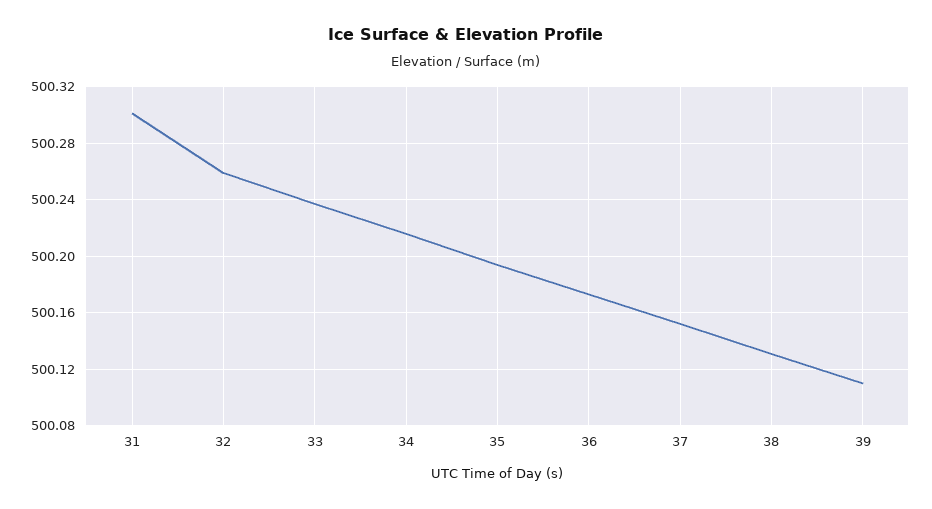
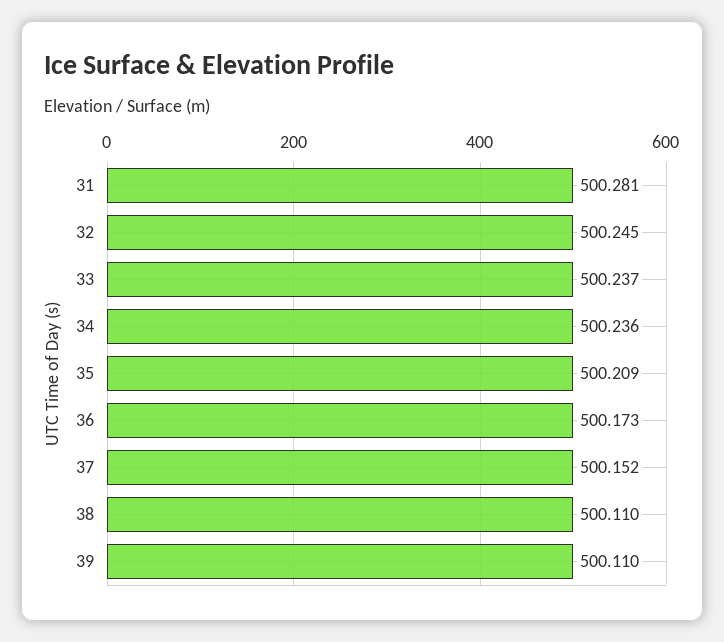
31: 500.3 -> 500.281
32: 500.26 -> 500.245
34: 500.215 -> 500.236
35: 500.195 -> 500.209
38: 500.13 -> 500.11

